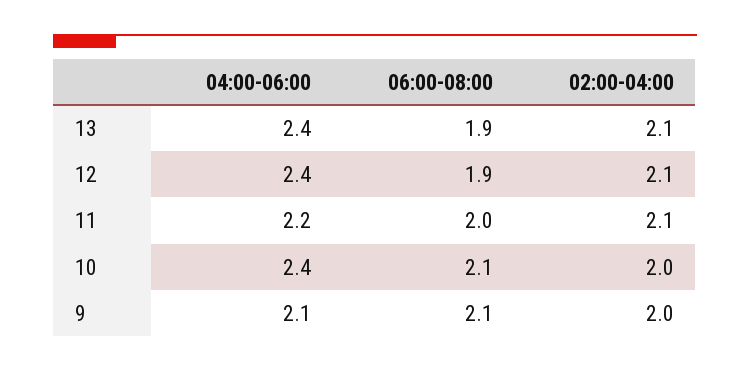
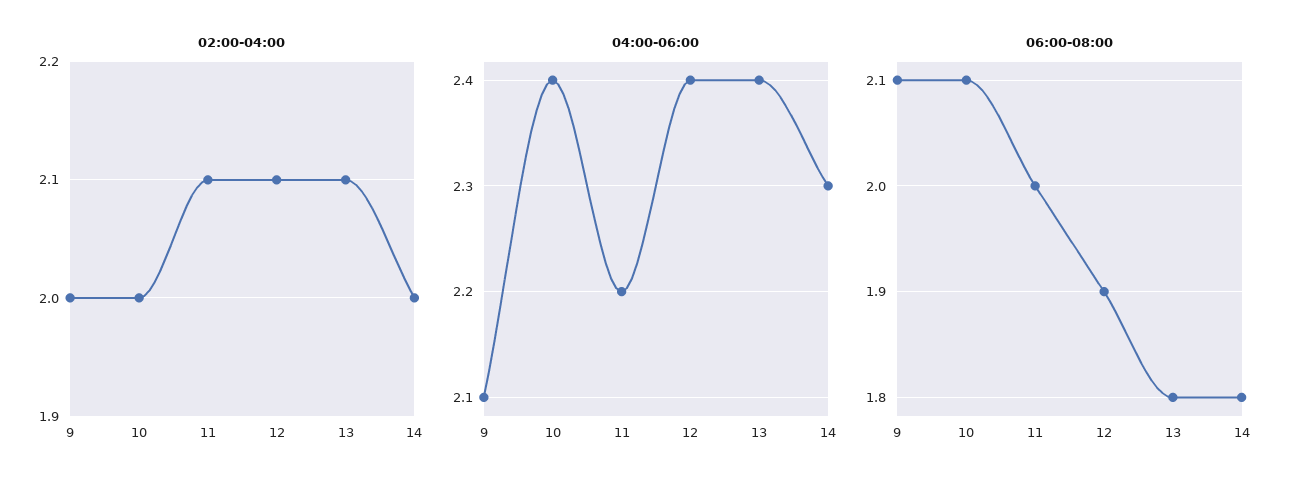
06:00-08:00, 13: 1.9 -> 1.8
02:00-04:00, 14: none -> 2
04:00-06:00, 14: none -> 2.3
06:00-08:00, 14: none -> 1.8

